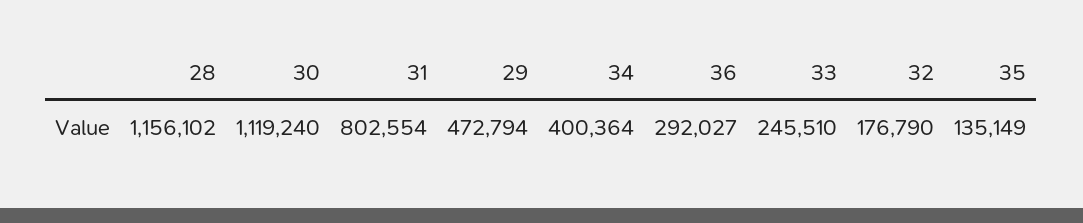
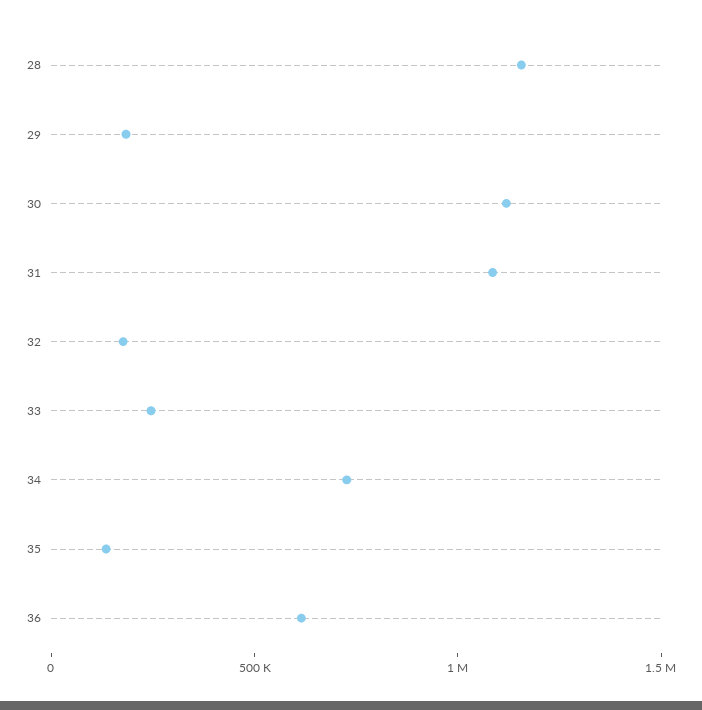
31: 802554 -> 1100000
29: 472794 -> 200000
34: 400364 -> 700000
36: 292027 -> 600000

